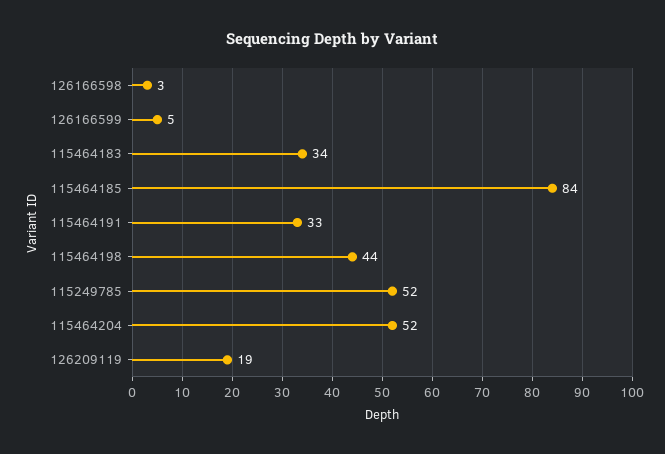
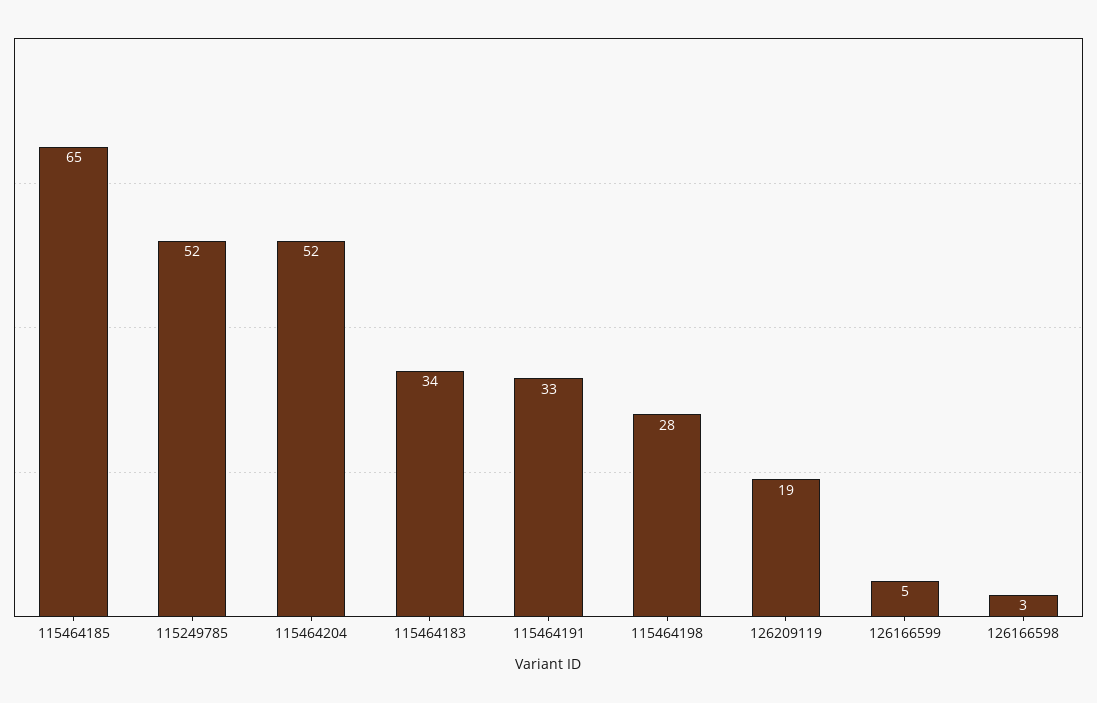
115464185: 84 -> 65
115464198: 44 -> 28

